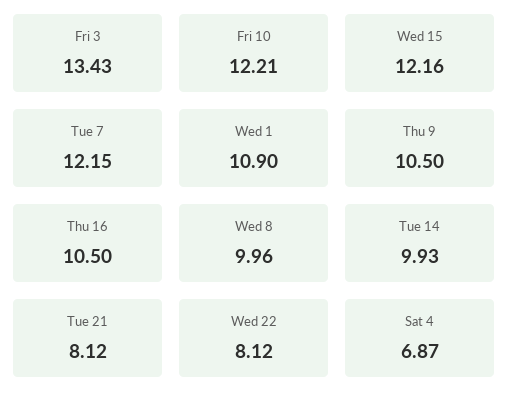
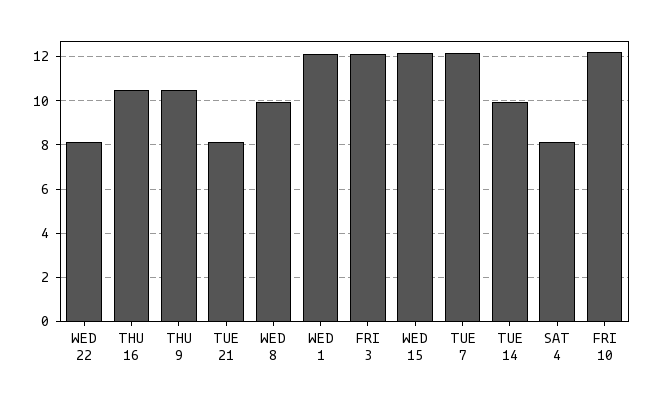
Fri 3: 13.43 -> 12
Wed 1: 10.9 -> 12
Sat 4: 6.87 -> 8

